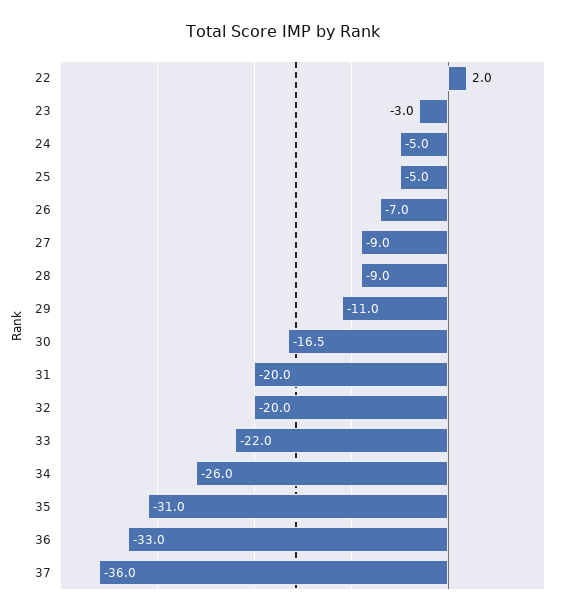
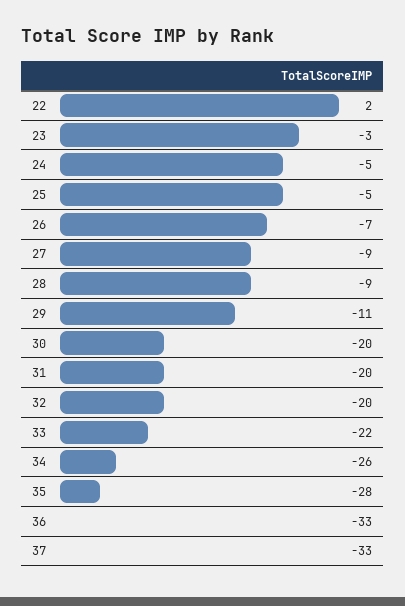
30: -16.5 -> -20
35: -31 -> -28
37: -36 -> -33

